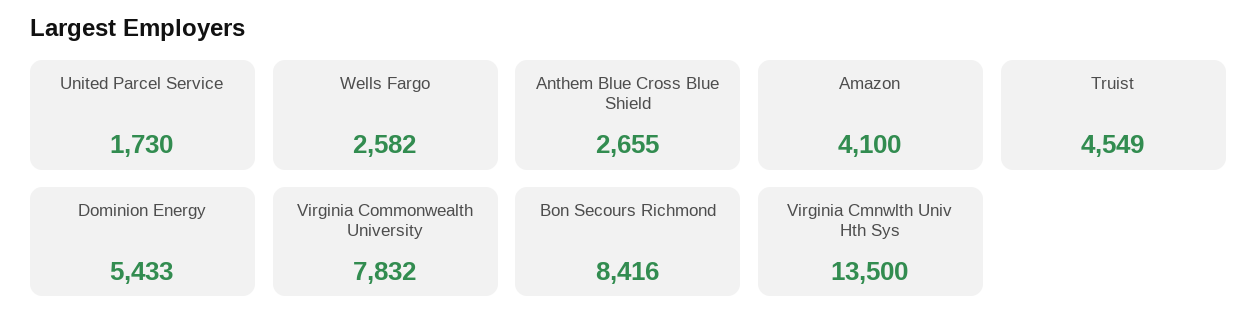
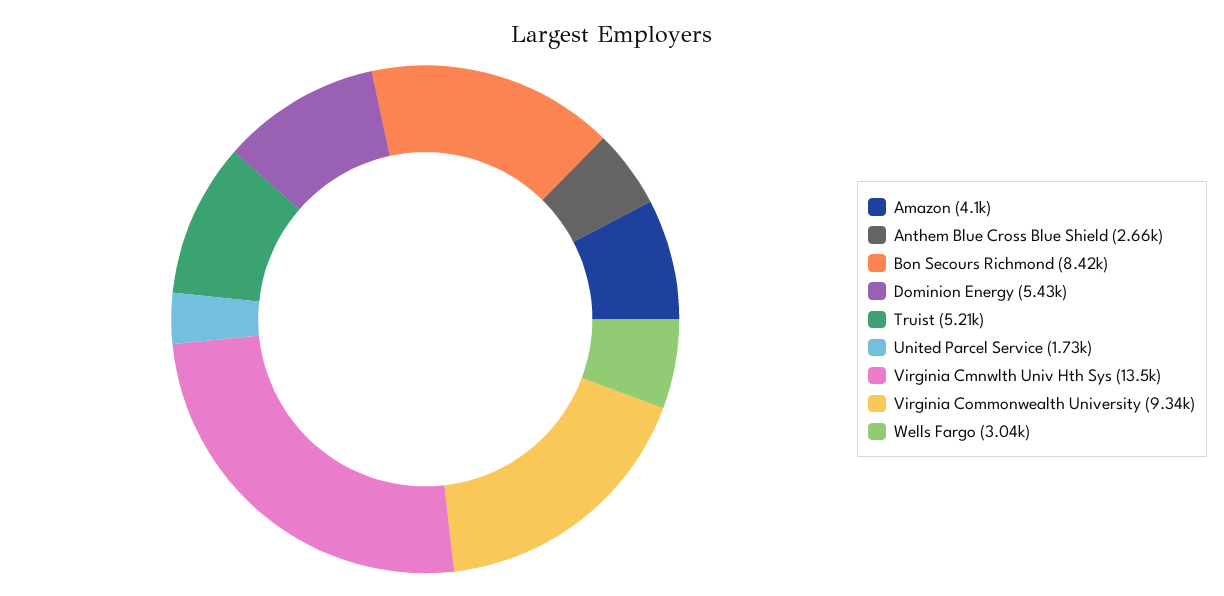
Wells Fargo: 2582 -> 3040
Truist: 4549 -> 5210
Virginia Commonwealth University: 7832 -> 9340

